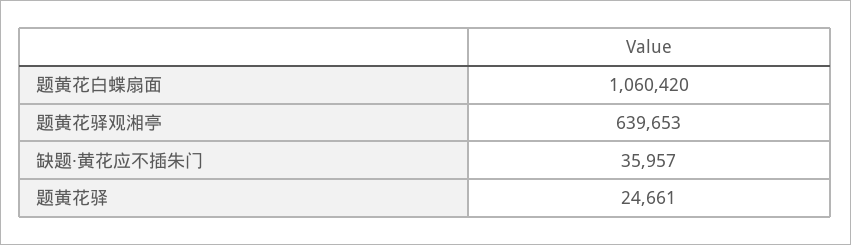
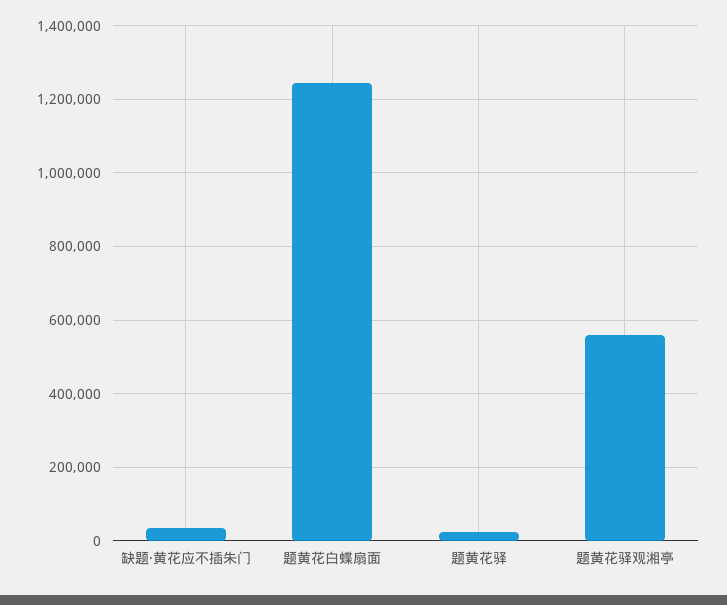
题黄花白蝶扇面: 1060420 -> 1240000
题黄花驿观湘亭: 639653 -> 560000

